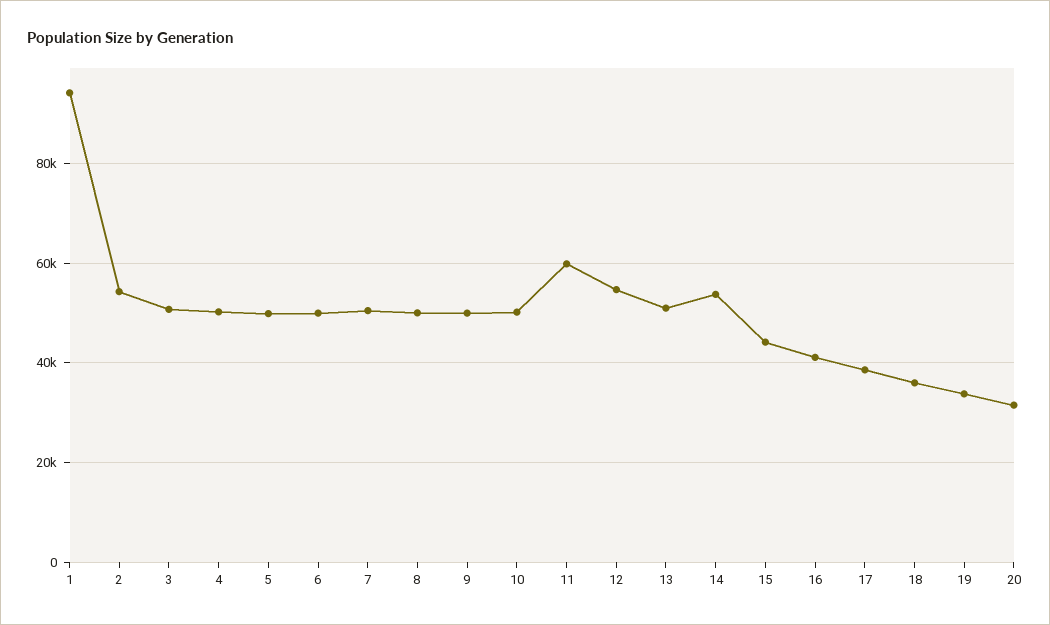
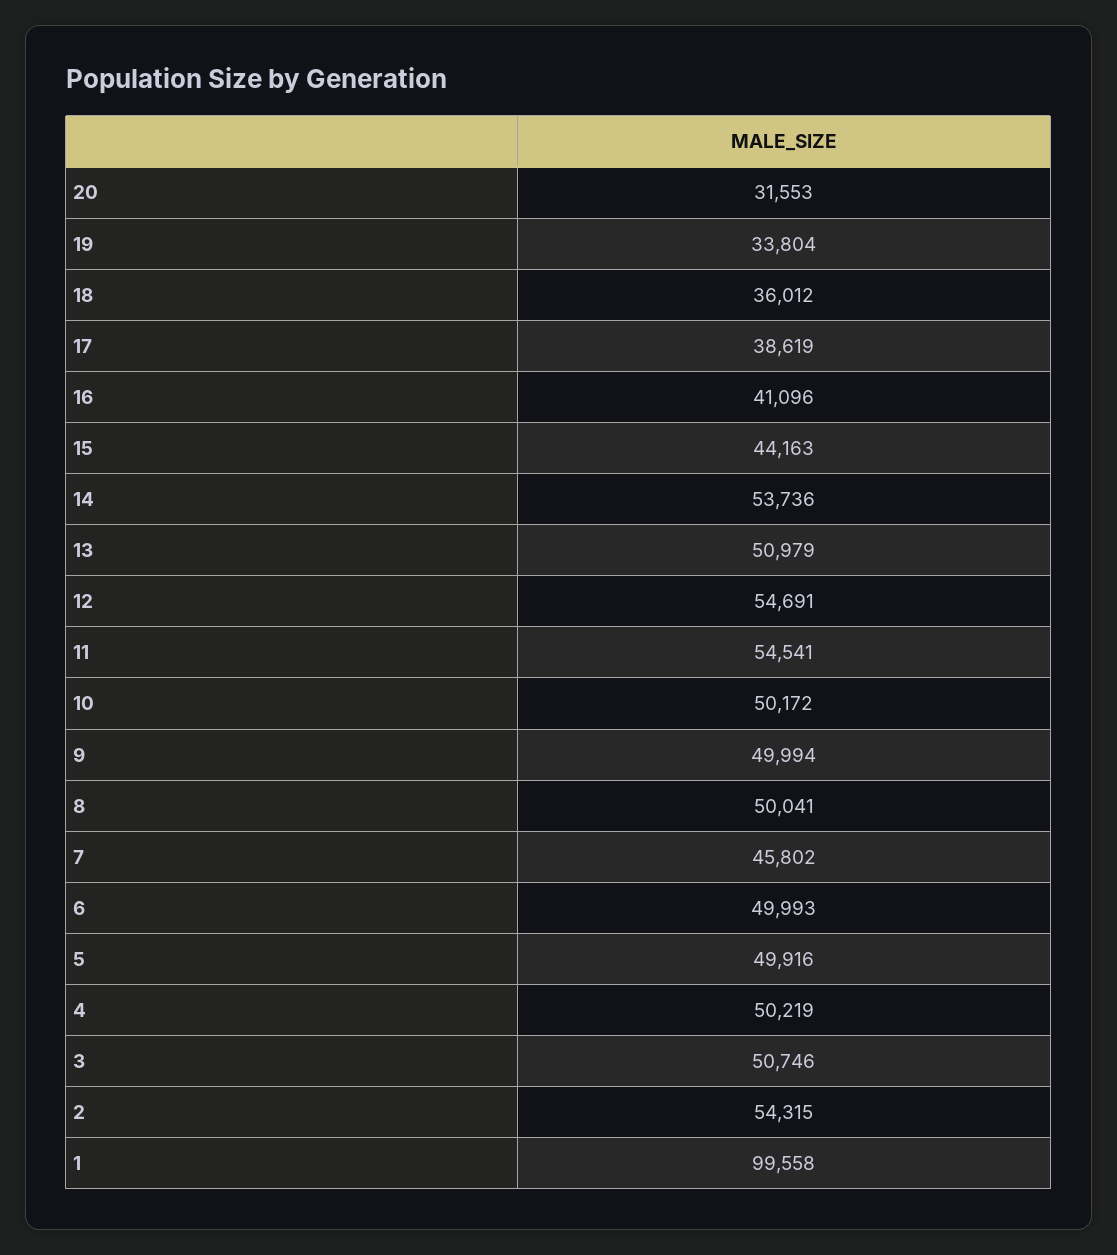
1: 94000 -> 99558
7: 50000 -> 45802
11: 60000 -> 54541

